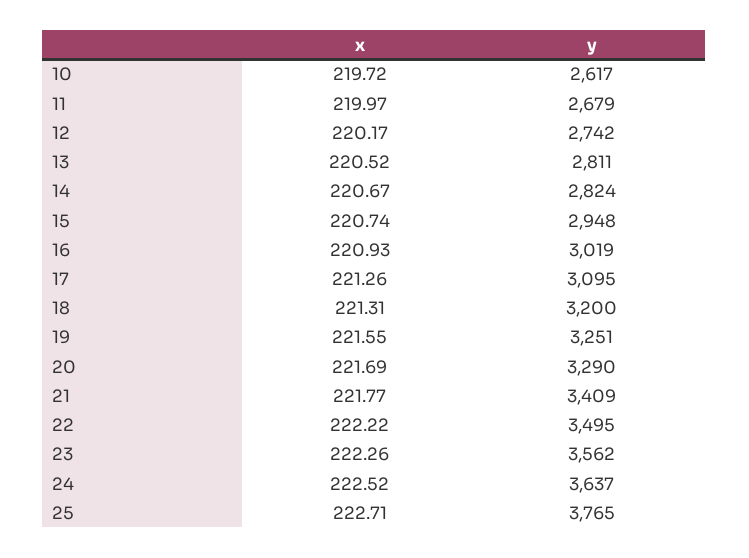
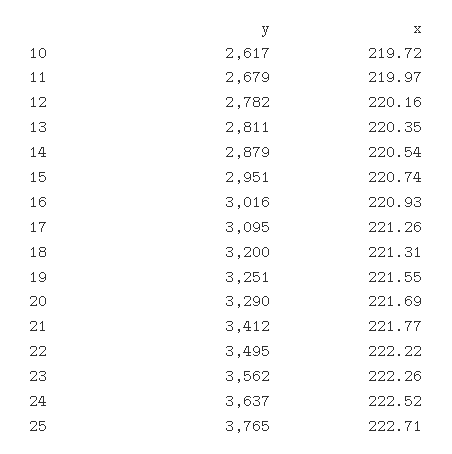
x, 12: 220.17 -> 220.16
y, 12: 2742 -> 2782
x, 13: 220.52 -> 220.35
x, 14: 220.67 -> 220.54
y, 14: 2824 -> 2879
y, 15: 2948 -> 2951
y, 16: 3019 -> 3016
y, 21: 3409 -> 3412

